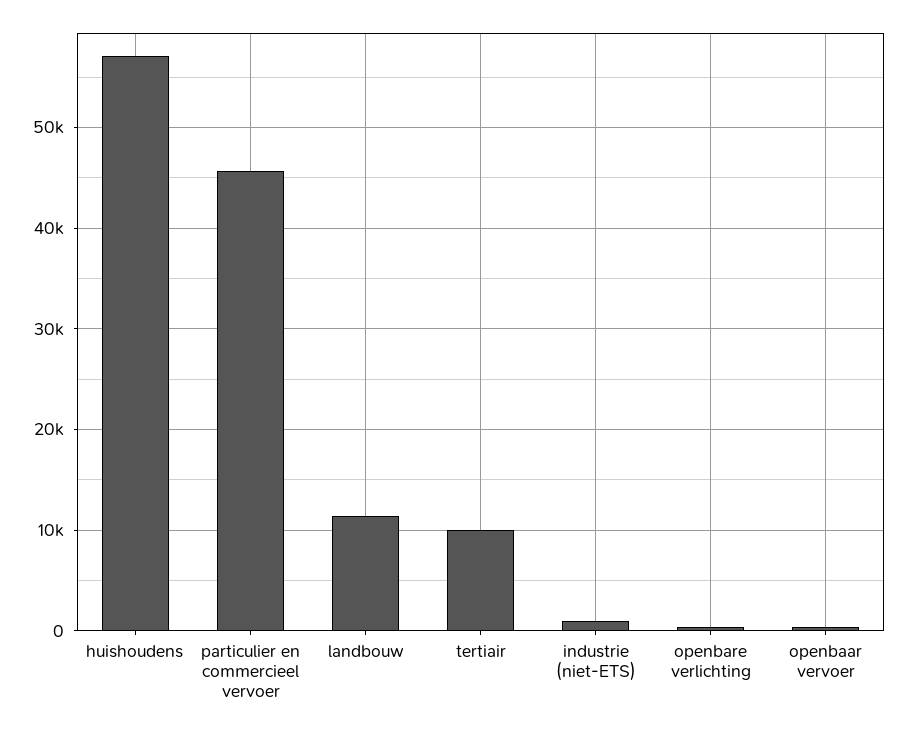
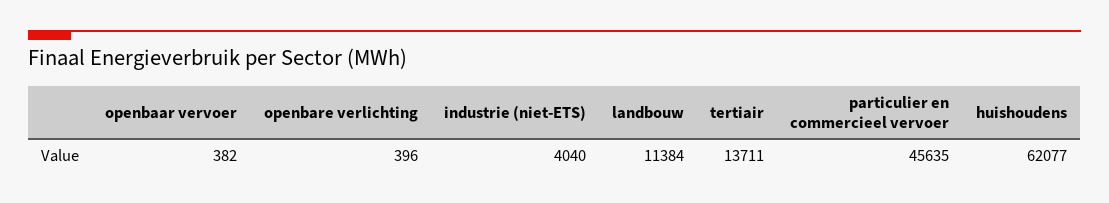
huishoudens: 57000 -> 62077
tertiair: 10000 -> 13711
industrie (niet-ETS): 1000 -> 4040

